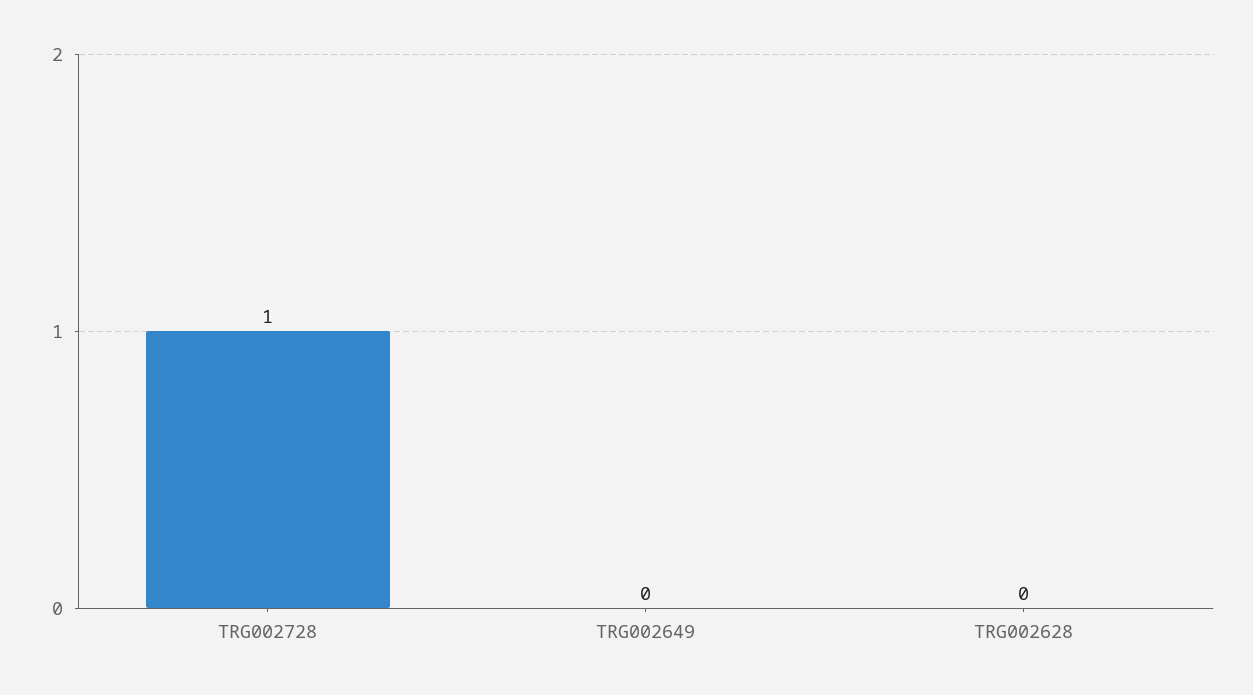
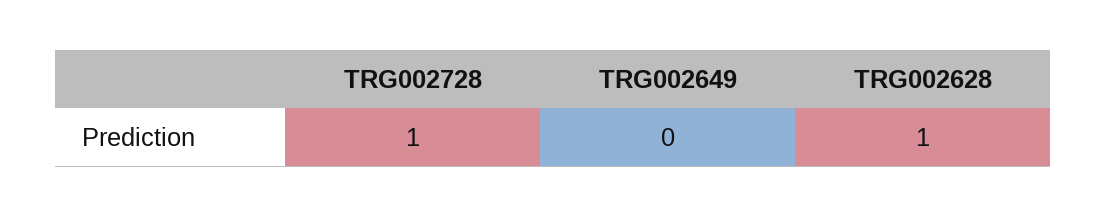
TRG002628: 0 -> 1

